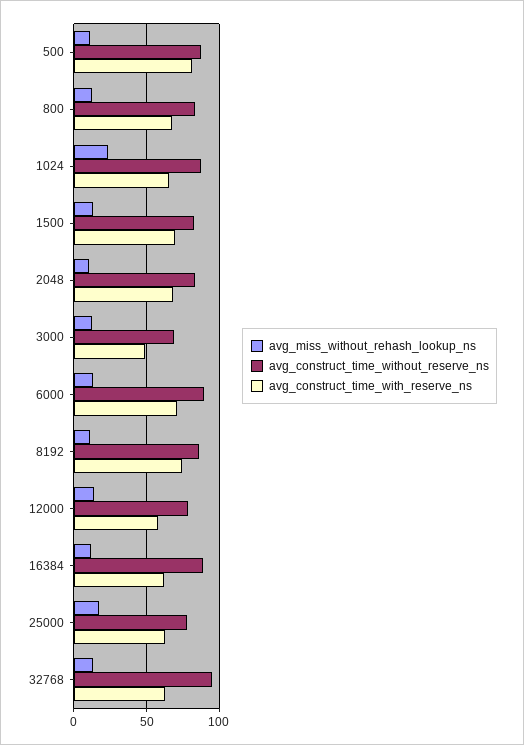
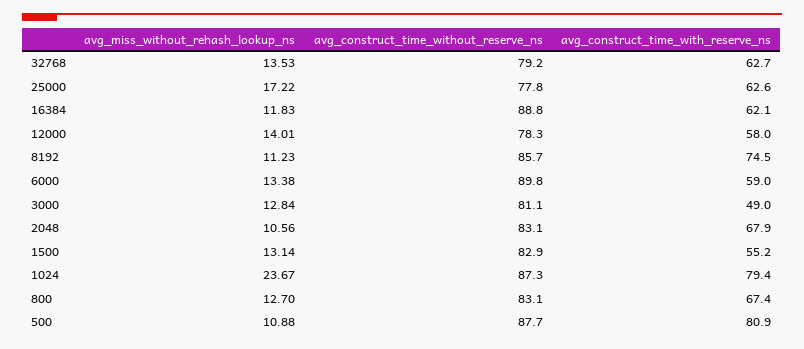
avg_construct_time_with_reserve_ns, 1024: 65 -> 79.4
avg_construct_time_with_reserve_ns, 1500: 70 -> 55.2
avg_construct_time_without_reserve_ns, 3000: 70 -> 81.1
avg_construct_time_with_reserve_ns, 6000: 70 -> 59
avg_construct_time_without_reserve_ns, 32768: 95 -> 79.2

